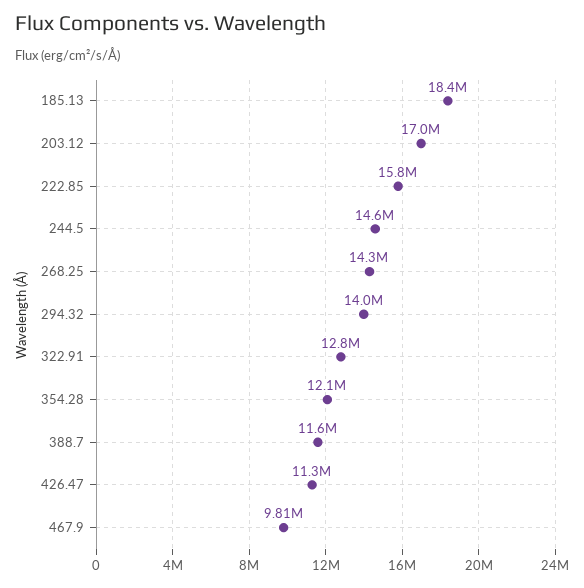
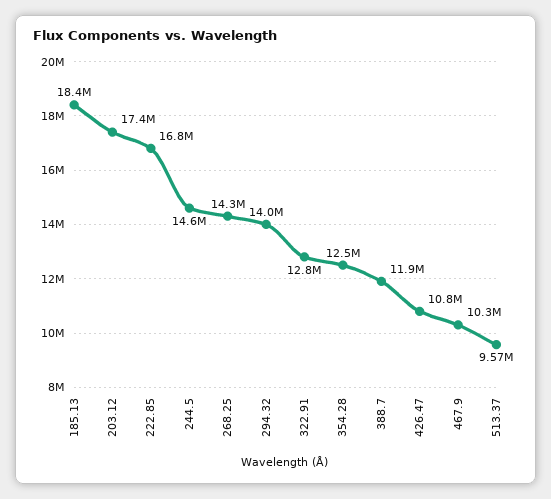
203.12: 17000000 -> 17400000
222.85: 15800000 -> 16800000
354.28: 12100000 -> 12500000
388.7: 11600000 -> 11900000
426.47: 11300000 -> 10800000
467.9: 9810000 -> 10300000
513.37: none -> 9570000

